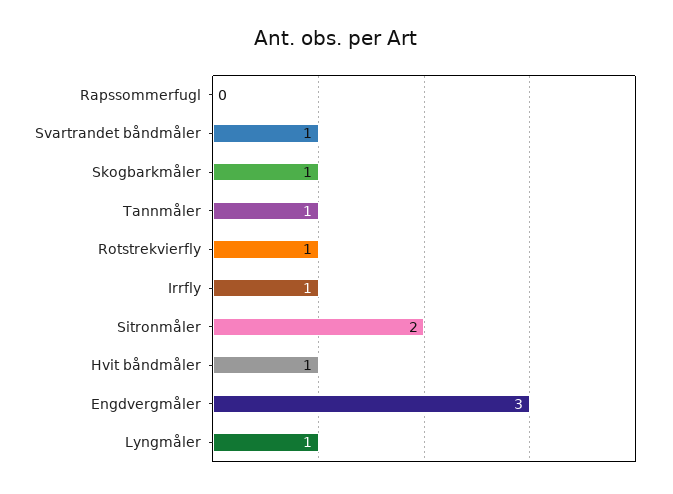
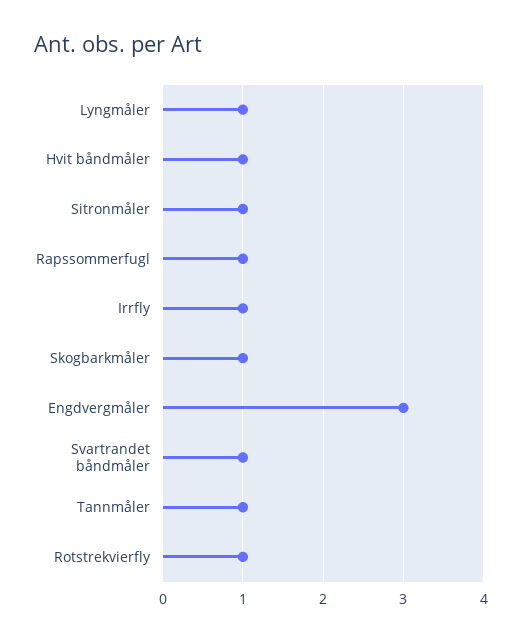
Rapssommerfugl: 0 -> 1
Sitronmåler: 2 -> 1

